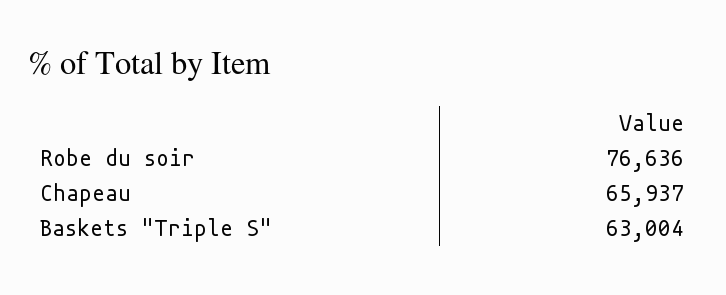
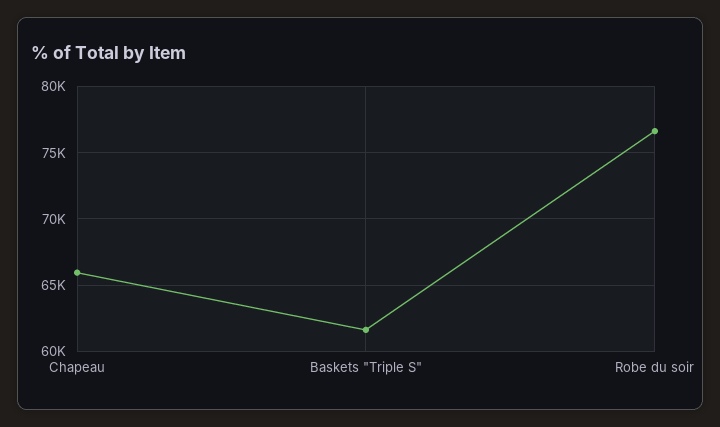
Baskets "Triple S": 63004 -> 61500

